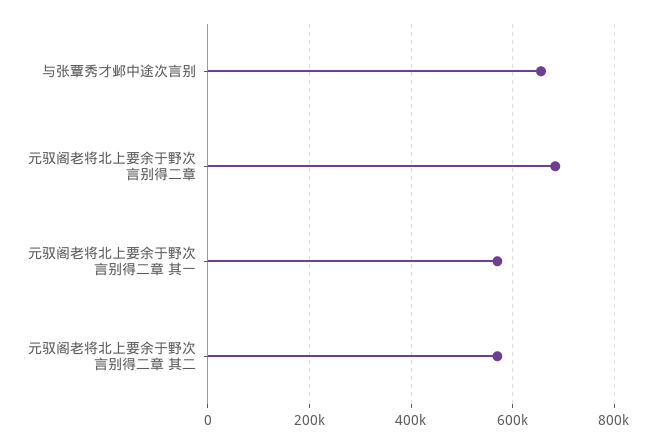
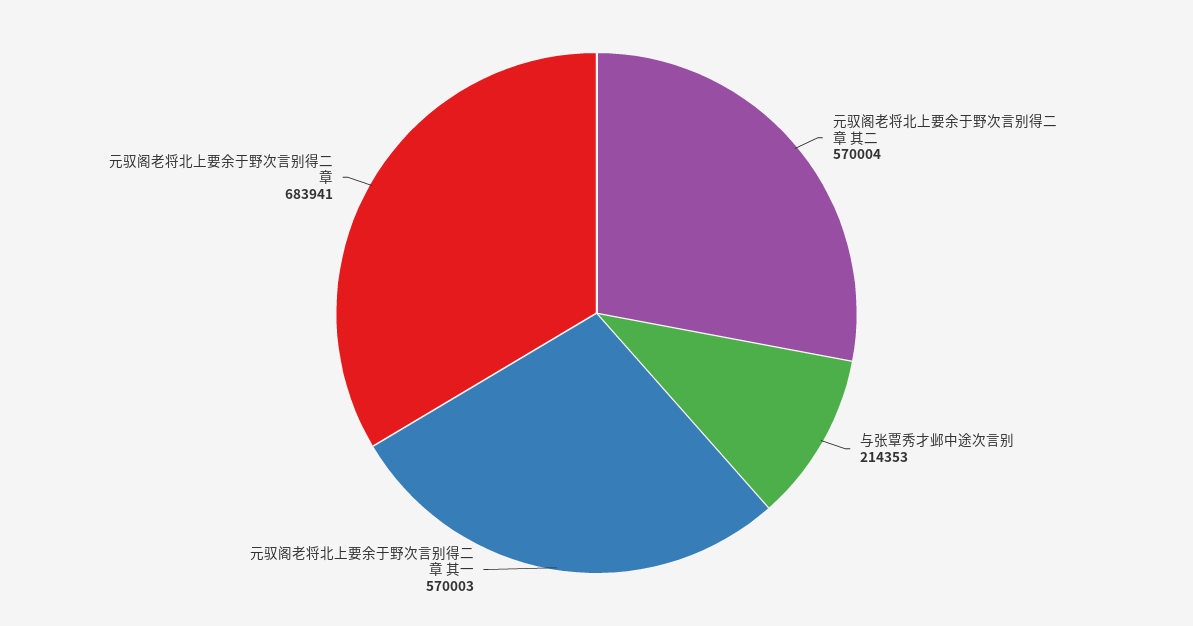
与张覃秀才邺中途次言别: 660000 -> 214353

